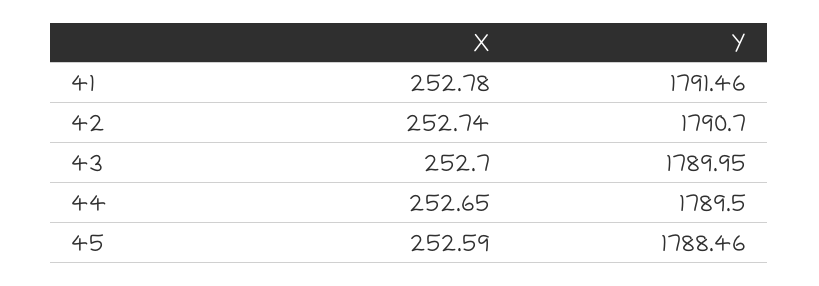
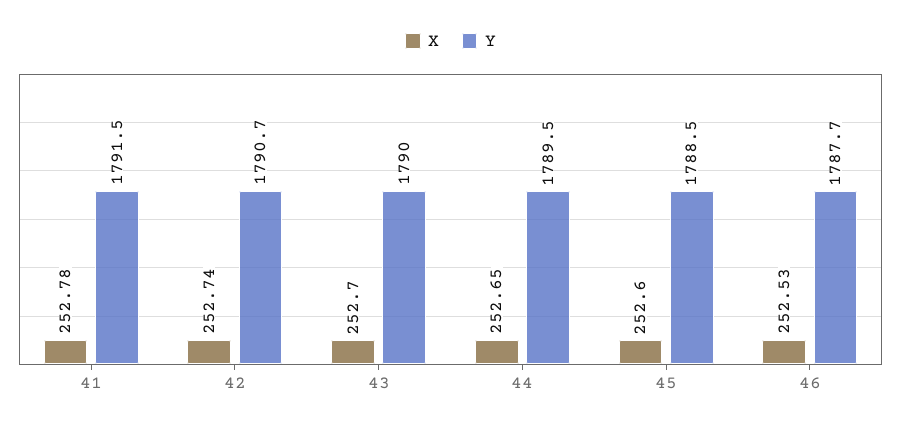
X, 45: 252.59 -> 252.6
X, 46: none -> 252.53
Y, 46: none -> 1787.7

